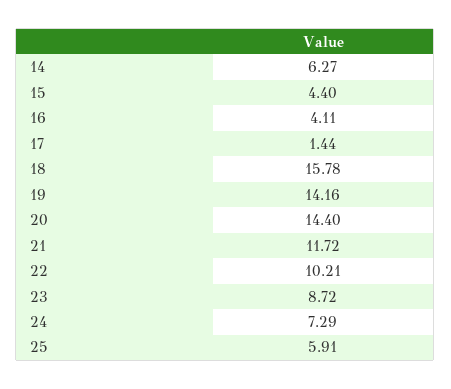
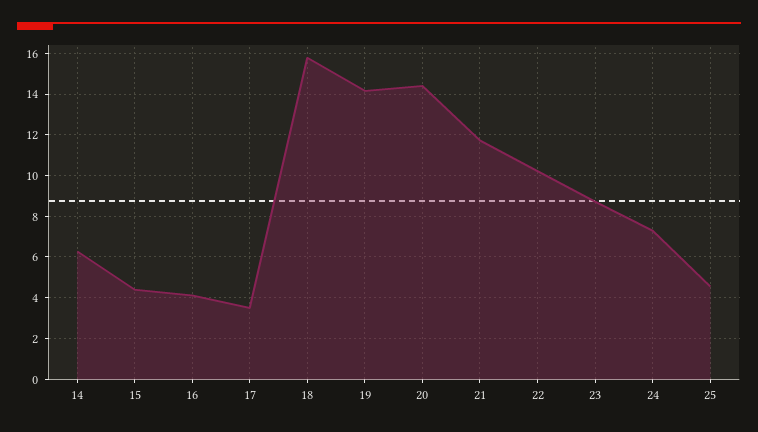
17: 1.44 -> 3.5
25: 5.91 -> 4.5

